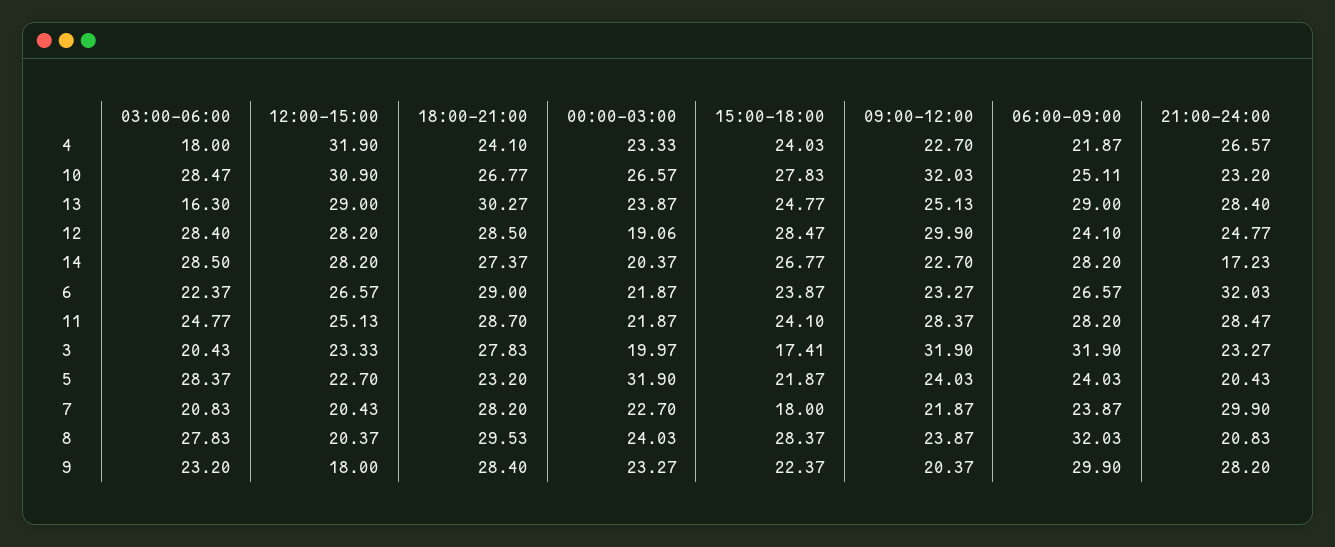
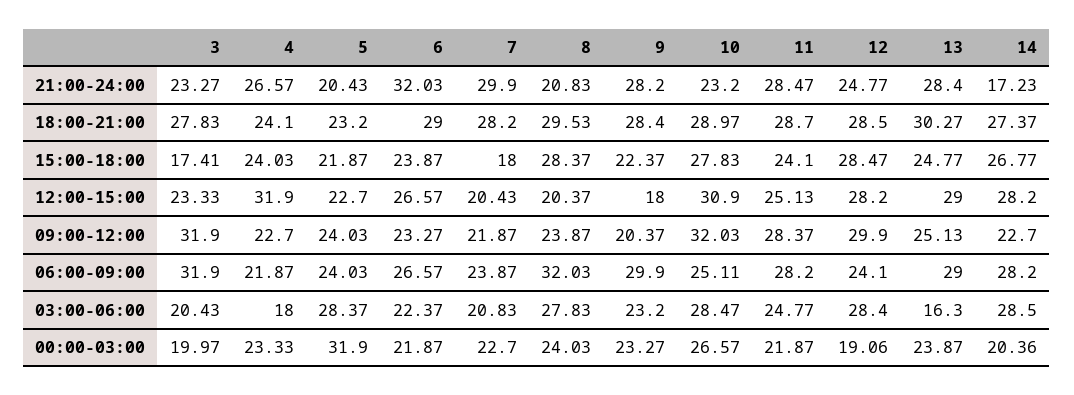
18:00-21:00, 10: 26.77 -> 28.97
00:00-03:00, 14: 20.37 -> 20.36

